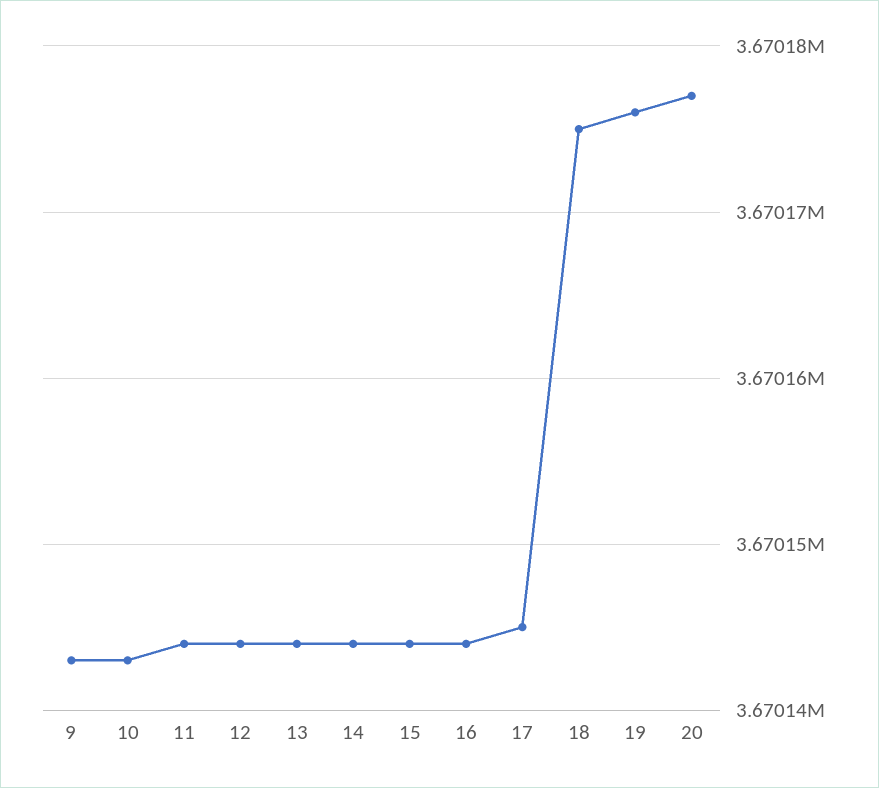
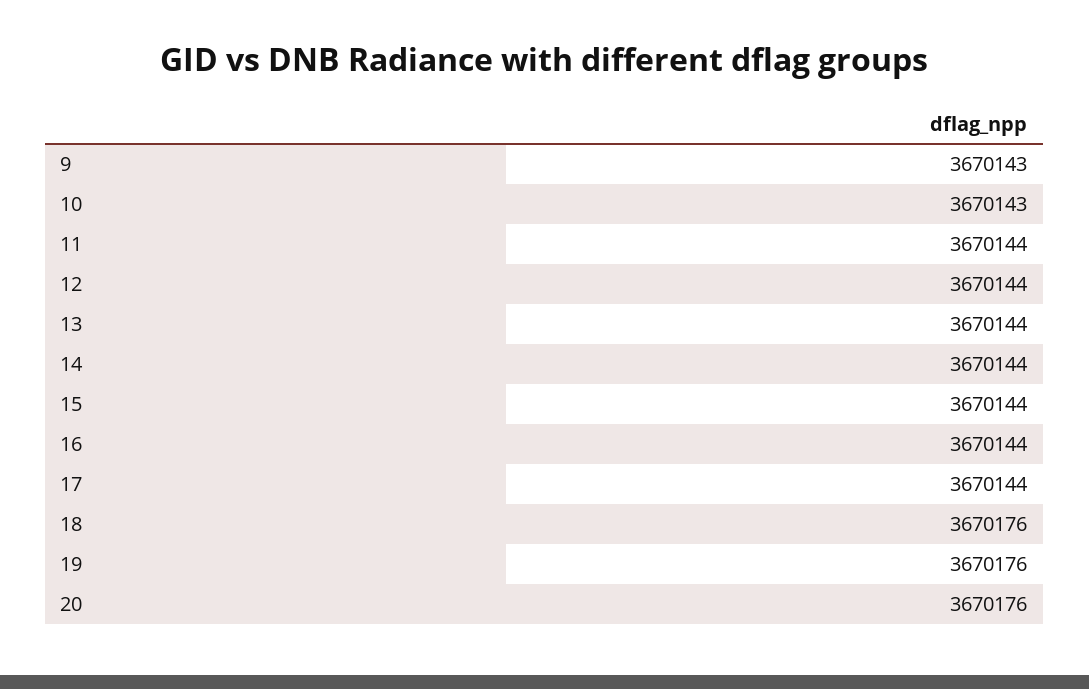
17: 3670145 -> 3670144
18: 3670175 -> 3670176
20: 3670177 -> 3670176

